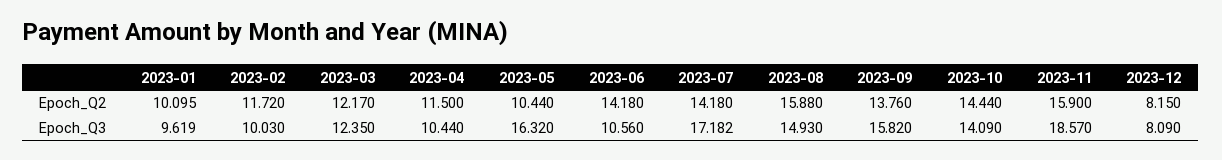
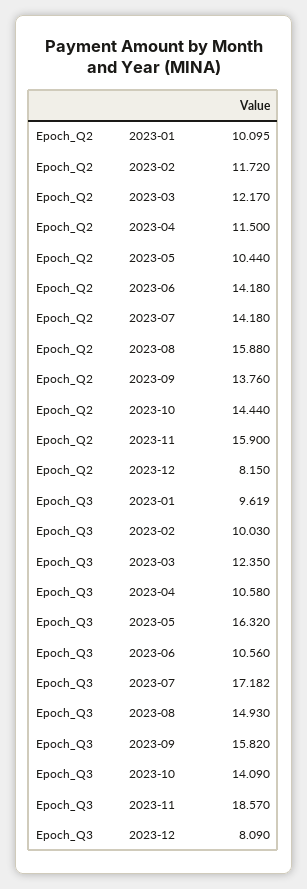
2023-04, Epoch_Q3: 10.44 -> 10.58

